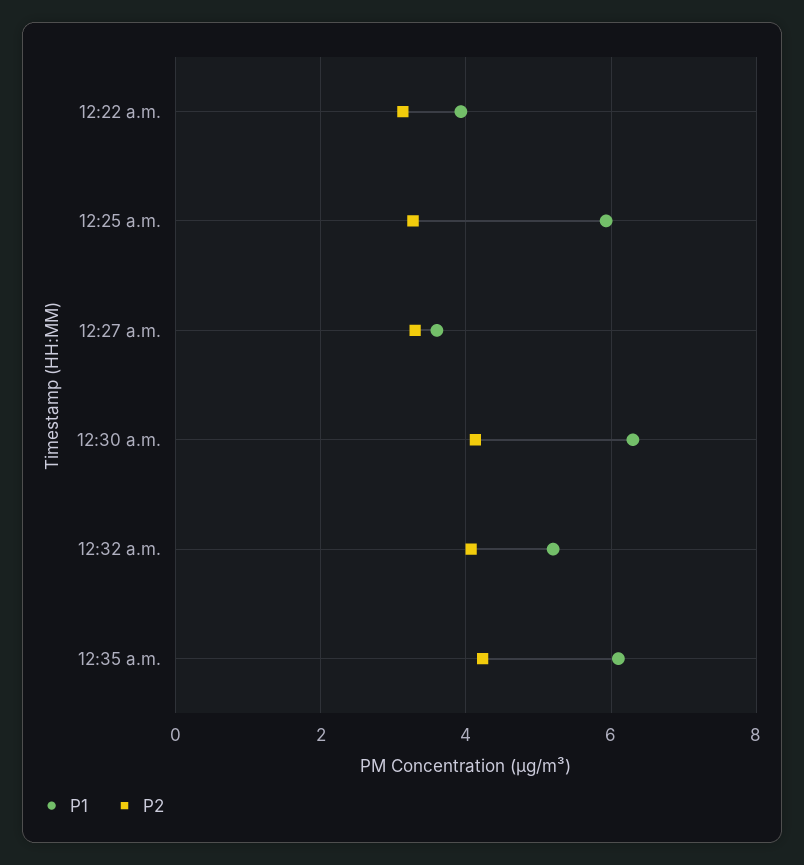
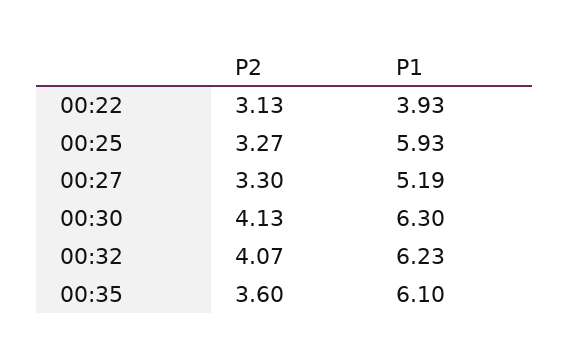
P1, 12:27 a.m.: 3.6 -> 5.19
P1, 12:32 a.m.: 5.2 -> 6.23
P2, 12:35 a.m.: 4.2 -> 3.6

